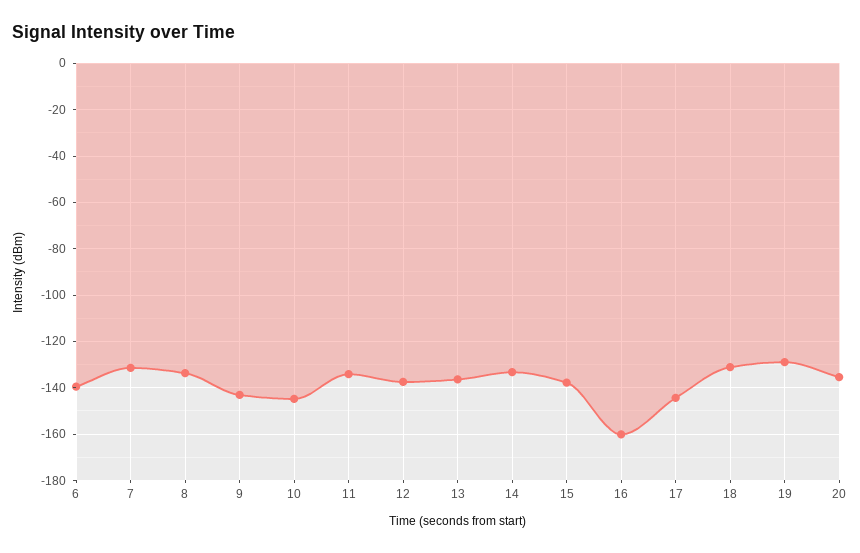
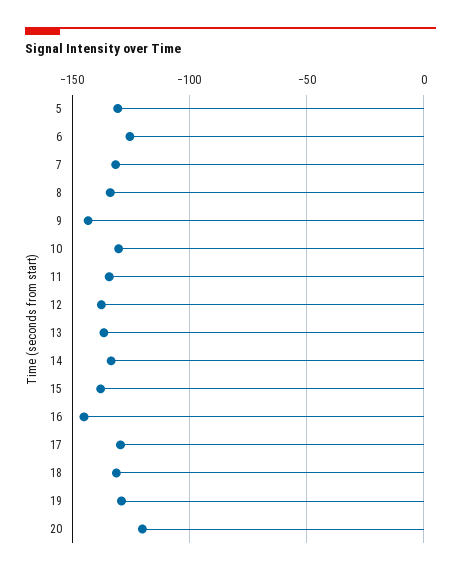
6: -140 -> -125
10: -145 -> -130
16: -160 -> -145
17: -145 -> -130
20: -135 -> -120
5: none -> -130

